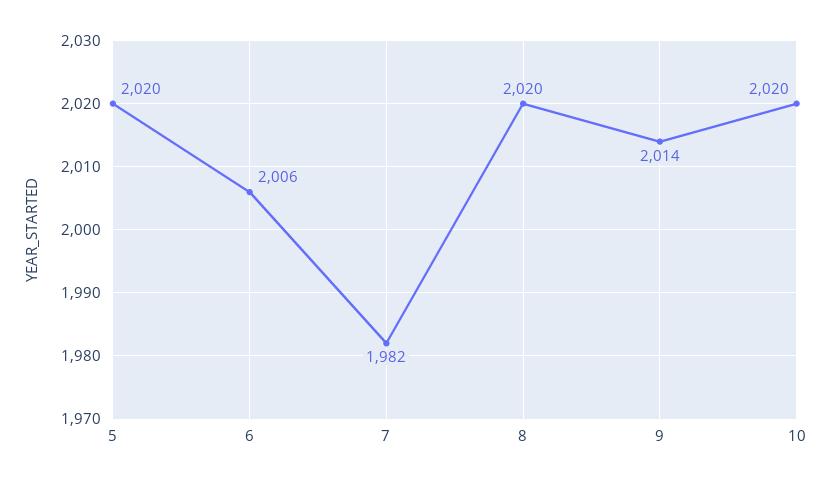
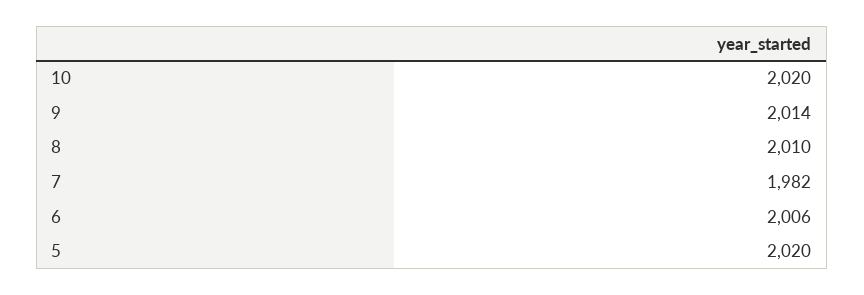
8: 2020 -> 2010

